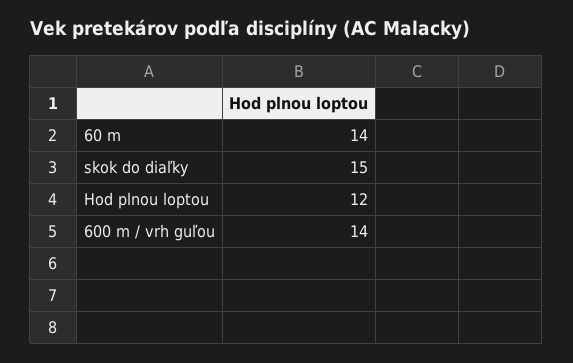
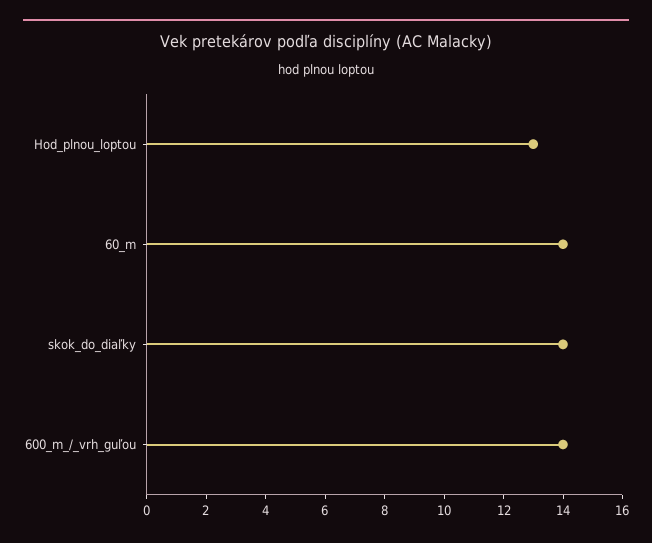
skok do diaľky: 15 -> 14
Hod plnou loptou: 12 -> 13

